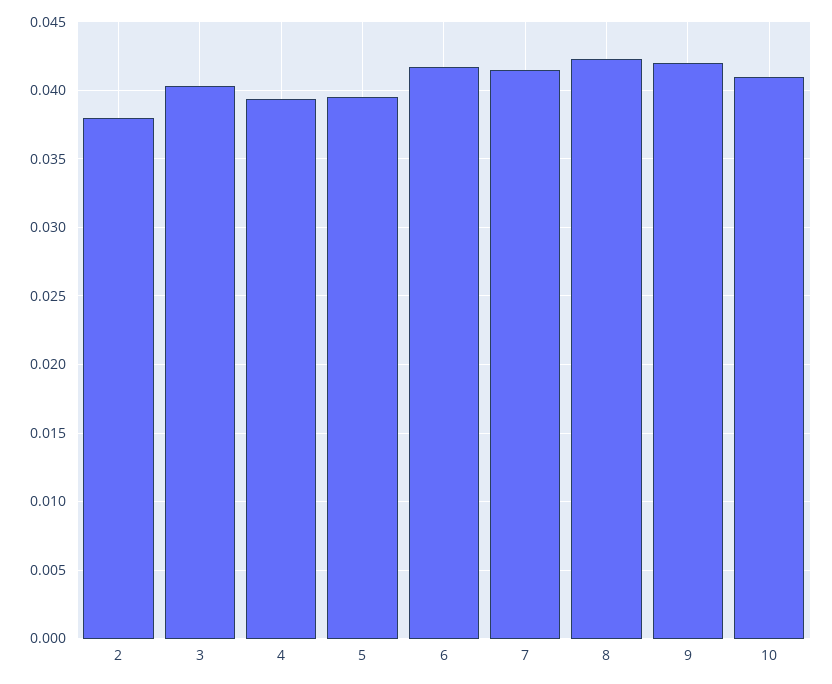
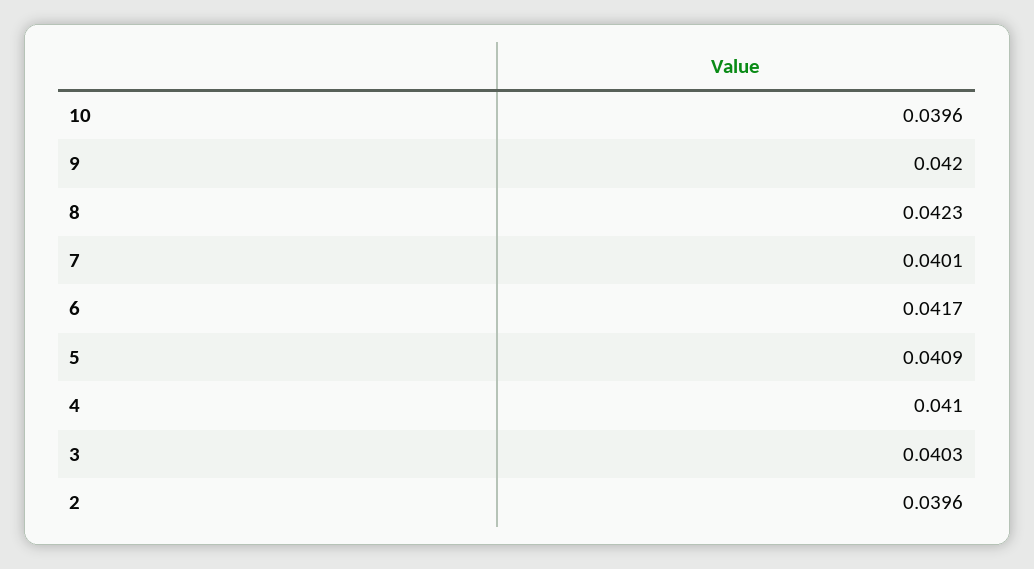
2: 0.038 -> 0.0396
4: 0.0395 -> 0.041
5: 0.0395 -> 0.0409
7: 0.0415 -> 0.0401
10: 0.041 -> 0.0396

